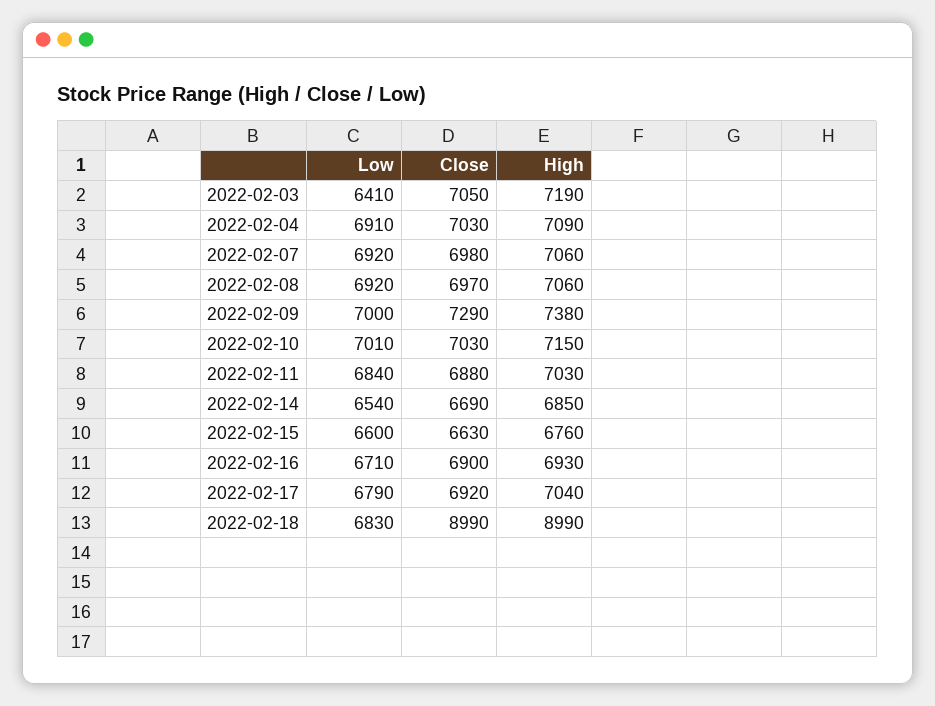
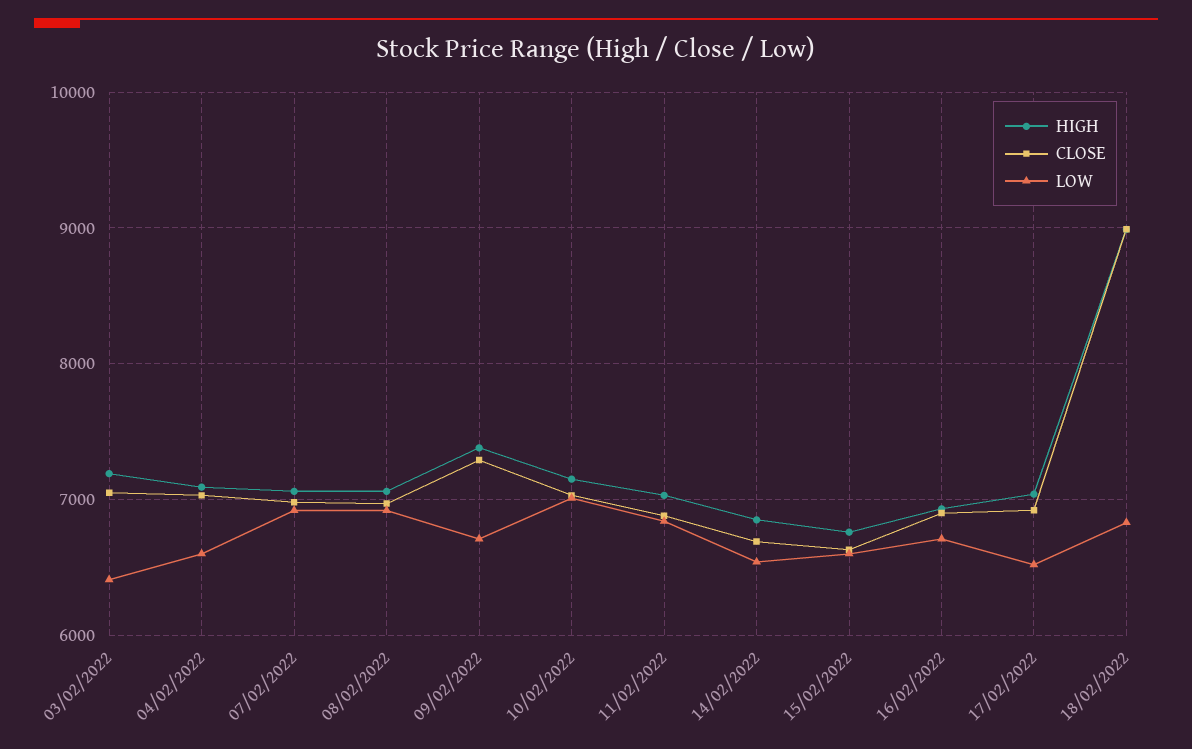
Low, 2022-02-04: 6910 -> 6600
Low, 2022-02-09: 7000 -> 6700
Low, 2022-02-17: 6790 -> 6500

